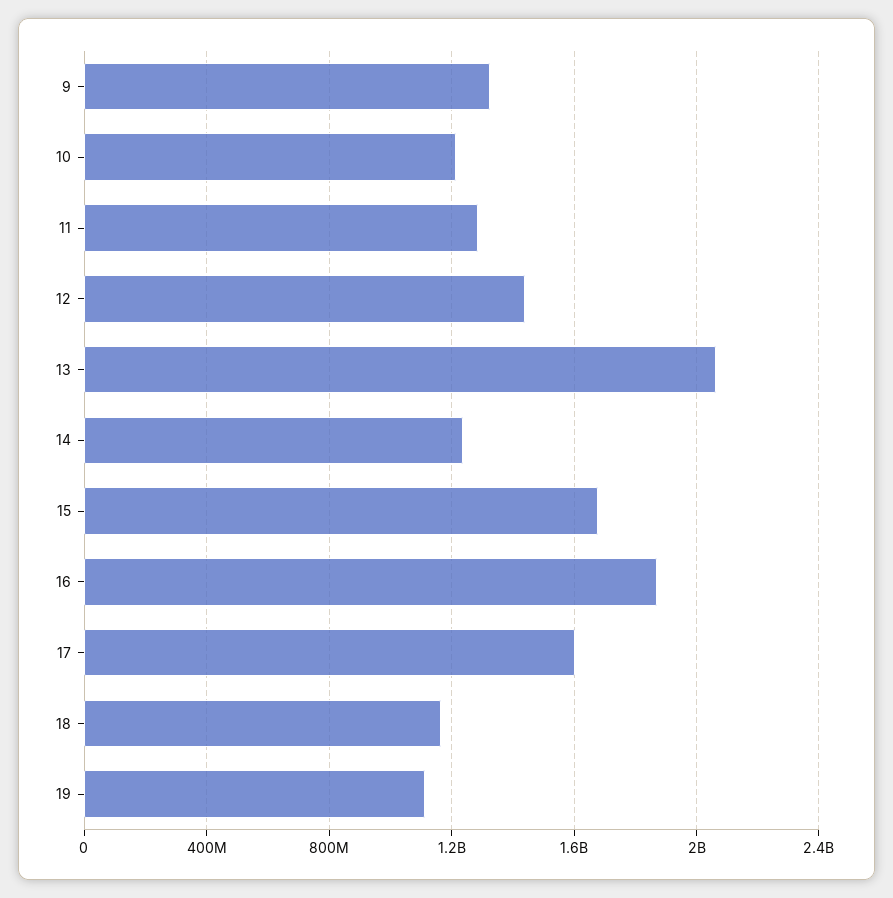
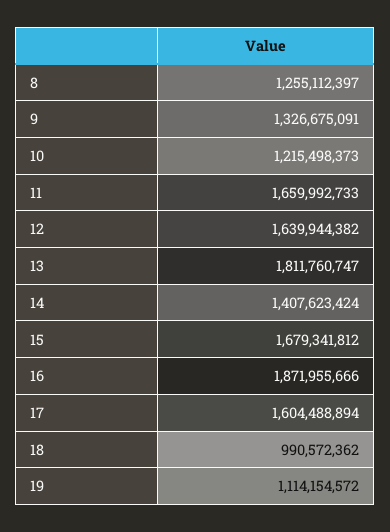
11: 1300000000 -> 1659992733
12: 1450000000 -> 1639944382
13: 2050000000 -> 1811760747
14: 1250000000 -> 1407623424
18: 1150000000 -> 990572362
8: none -> 1255112397

